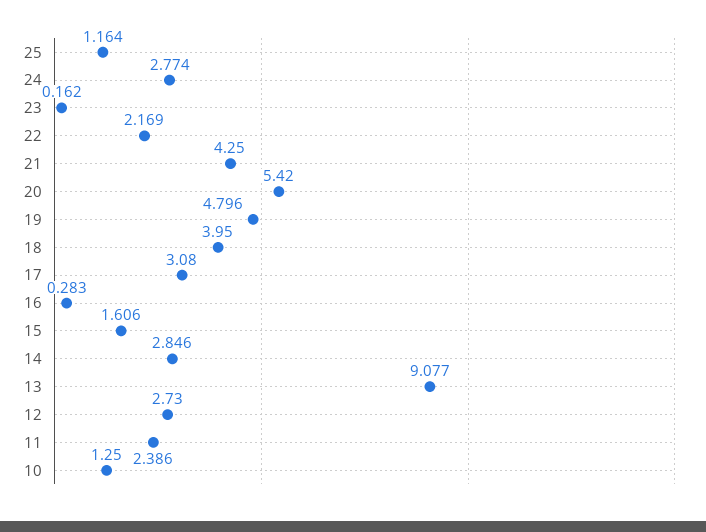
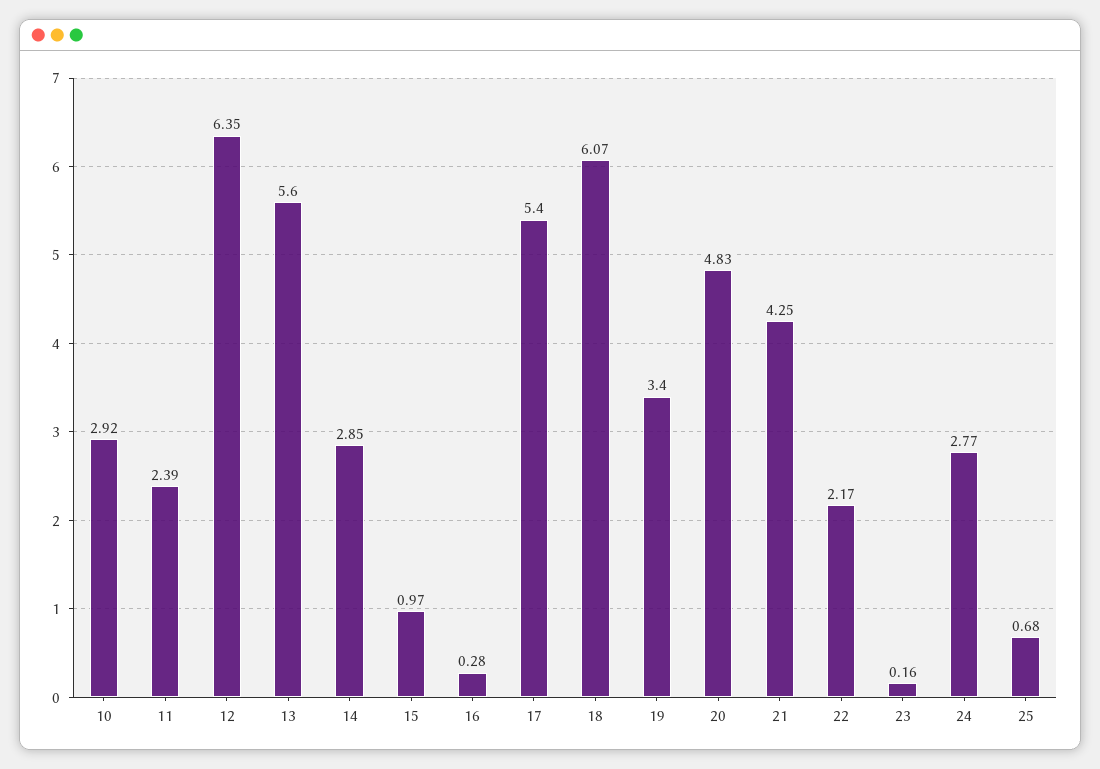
25: 1.164 -> 0.68
20: 5.42 -> 4.83
19: 4.796 -> 3.4
18: 3.95 -> 6.07
17: 3.08 -> 5.4
15: 1.606 -> 0.97
13: 9.077 -> 5.6
12: 2.73 -> 6.35
10: 1.25 -> 2.92

